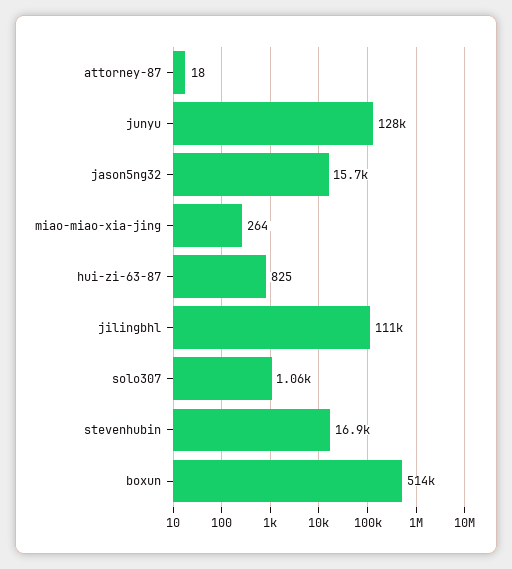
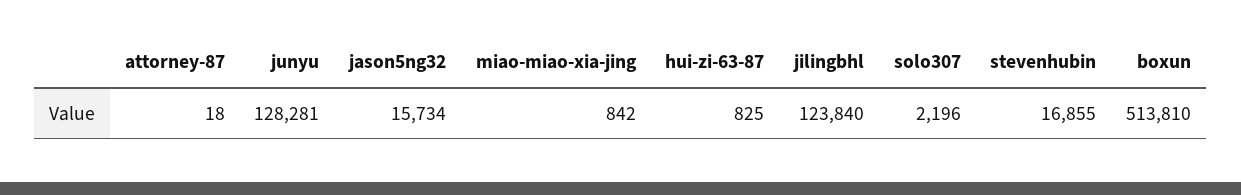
miao-miao-xia-jing: 264 -> 842
jilingbhl: 111000 -> 123840
solo307: 1060 -> 2196

